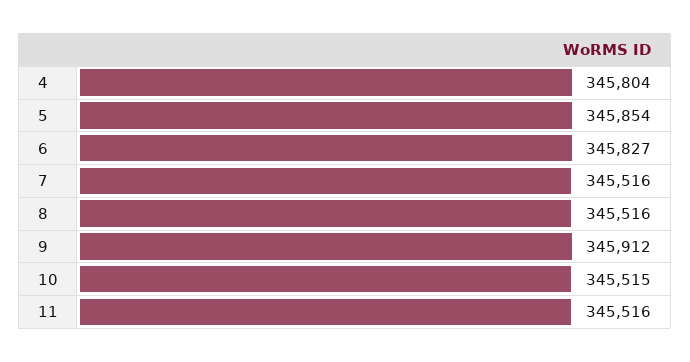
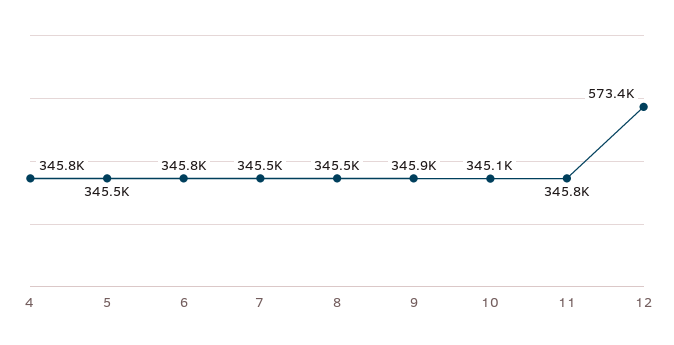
5: 345854 -> 345500
10: 345515 -> 345100
11: 345516 -> 345800
12: none -> 573400

